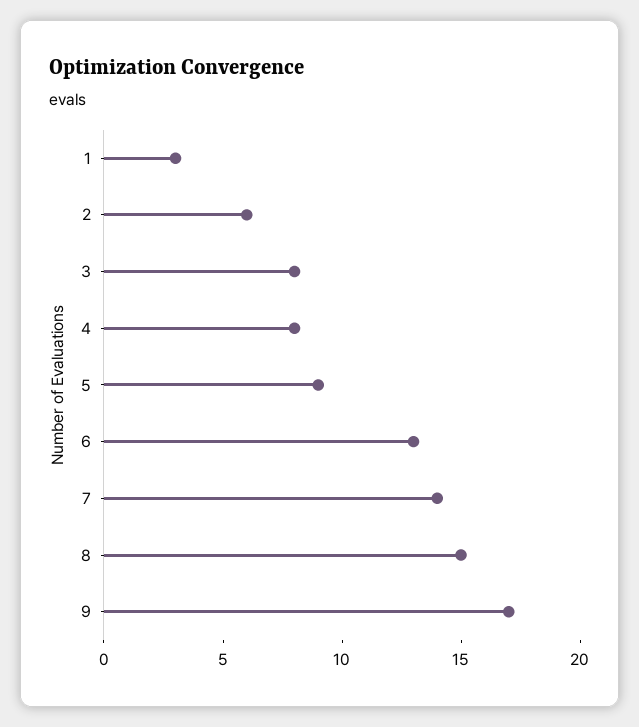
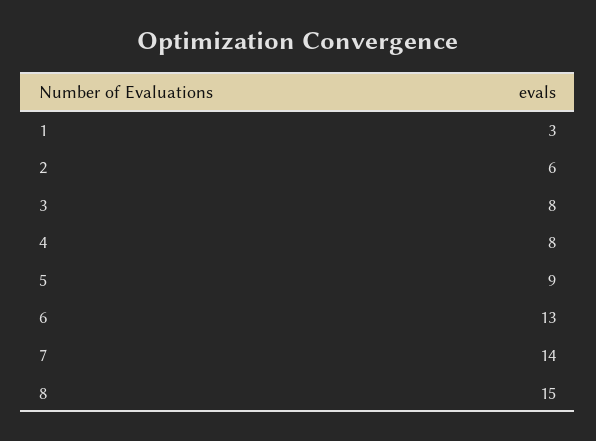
9: 17 -> none

